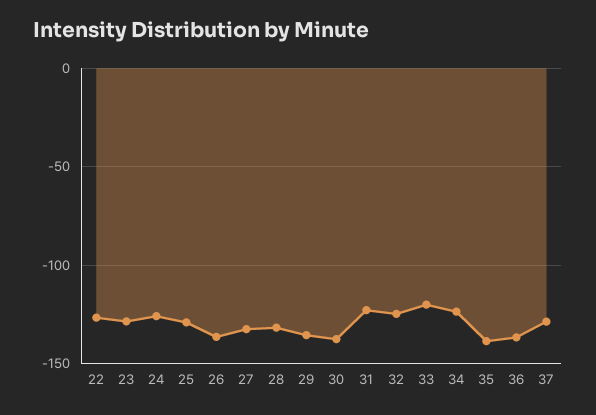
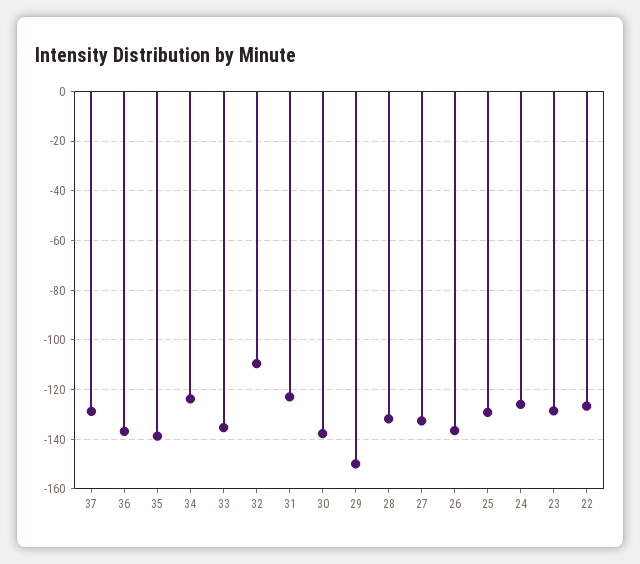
29: -135 -> -150
32: -125 -> -110
33: -120 -> -135

